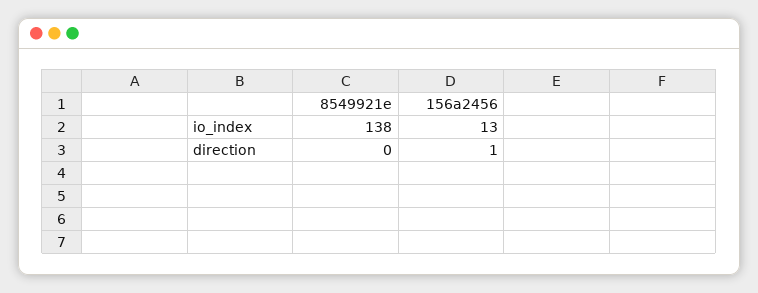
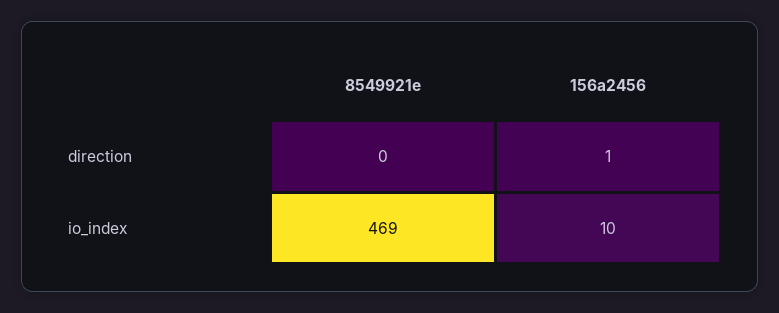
8549921e, io_index: 138 -> 469
156a2456, io_index: 13 -> 10

